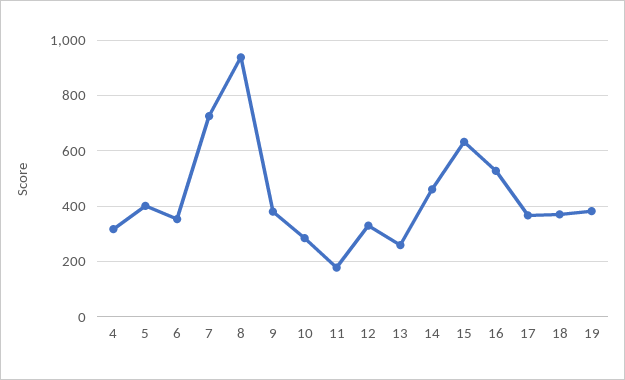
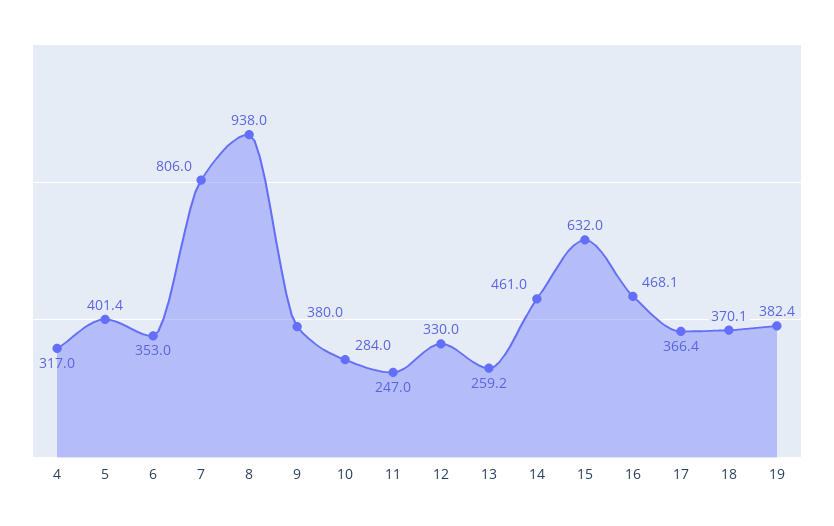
7: 725 -> 806
11: 175 -> 247
16: 525 -> 468.1

